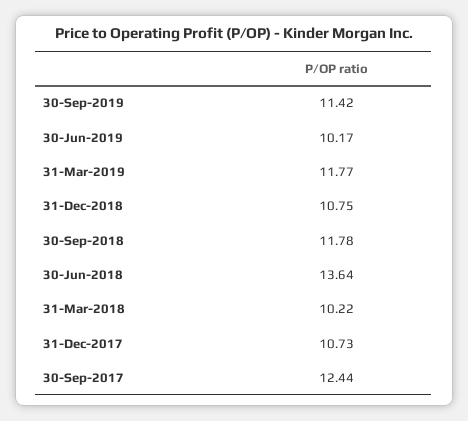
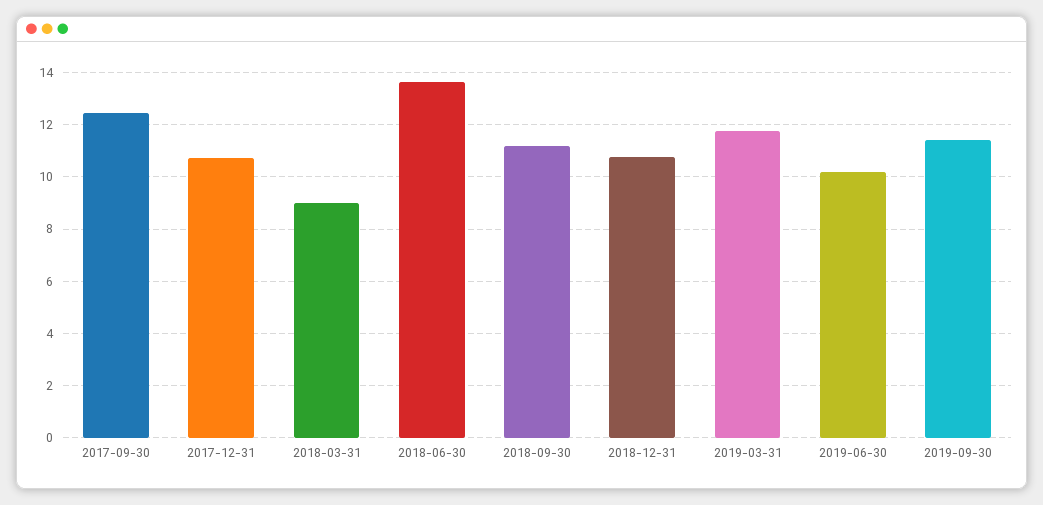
30-Sep-2018: 11.78 -> 11.25
31-Mar-2018: 10.22 -> 9

